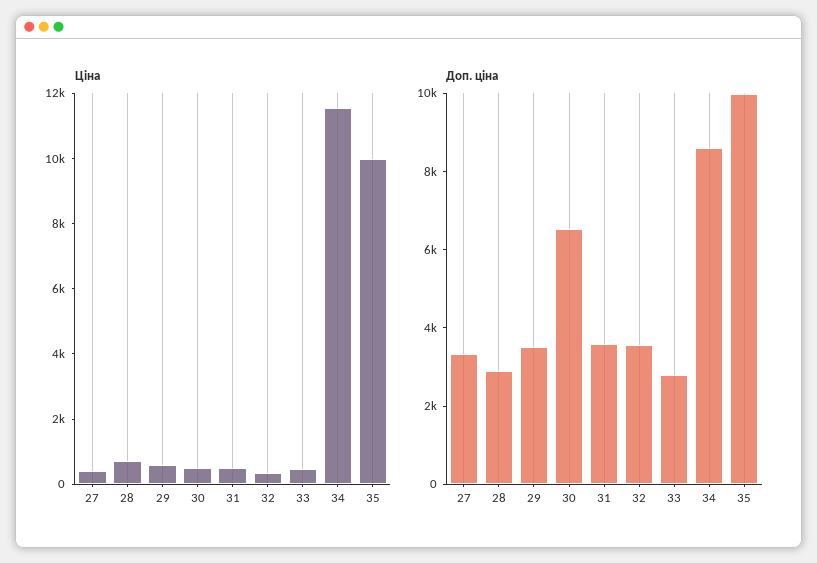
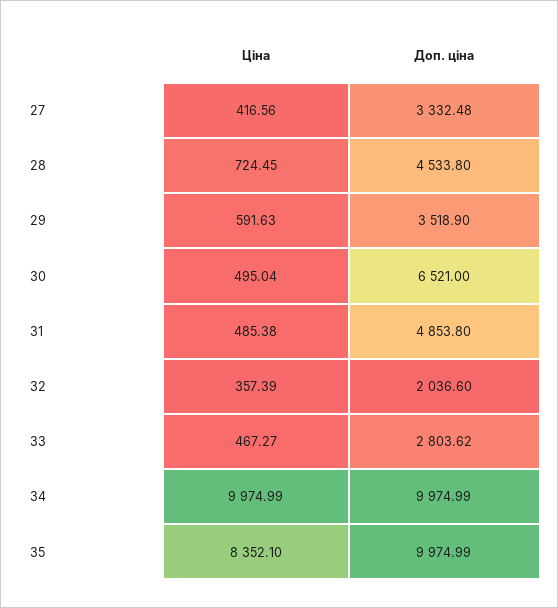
Ціна, 34: 11500 -> 9974.99
Ціна, 35: 10000 -> 8352.1
Доп. ціна, 28: 3000 -> 4533.8
Доп. ціна, 31: 3500 -> 4853.8
Доп. ціна, 32: 3500 -> 2036.6
Доп. ціна, 34: 8500 -> 9974.99

